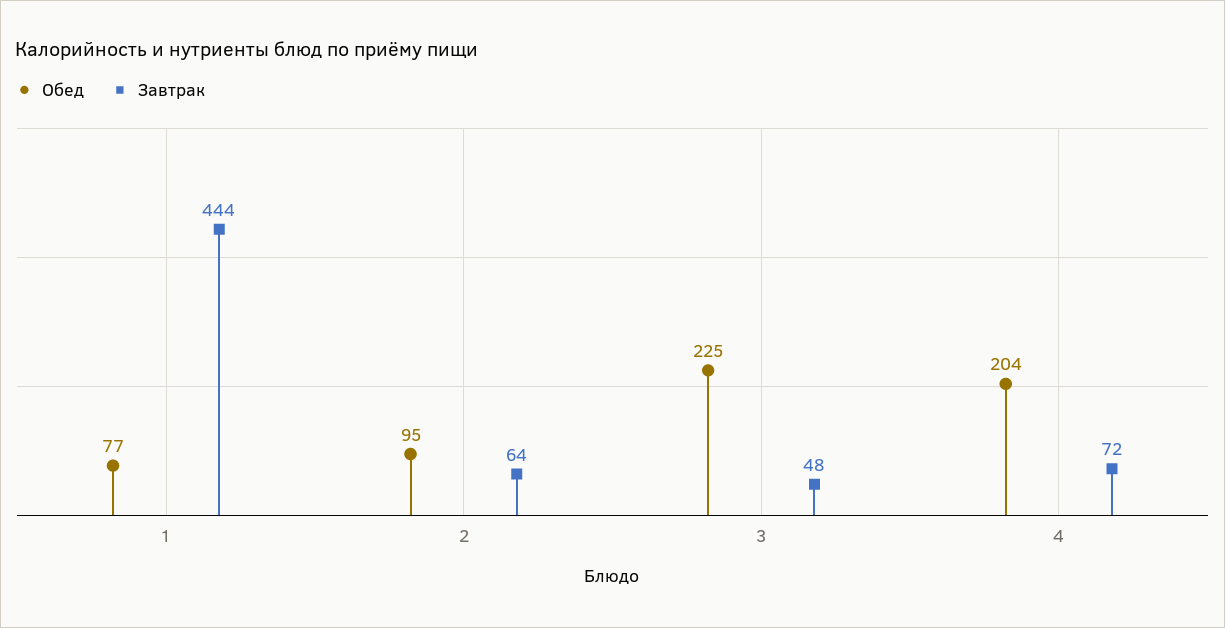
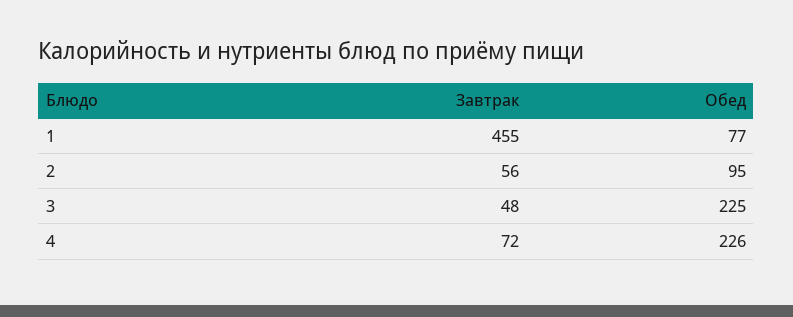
Завтрак, 1: 444 -> 455
Завтрак, 2: 64 -> 56
Обед, 4: 204 -> 226

